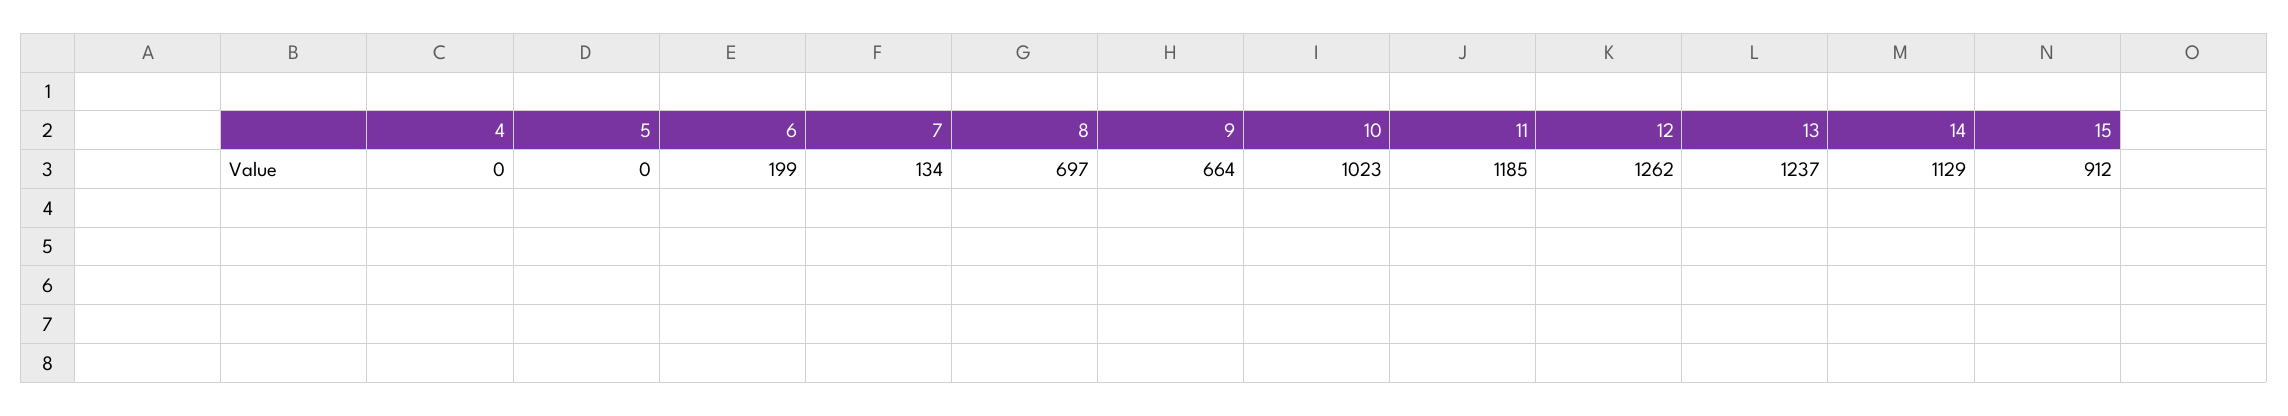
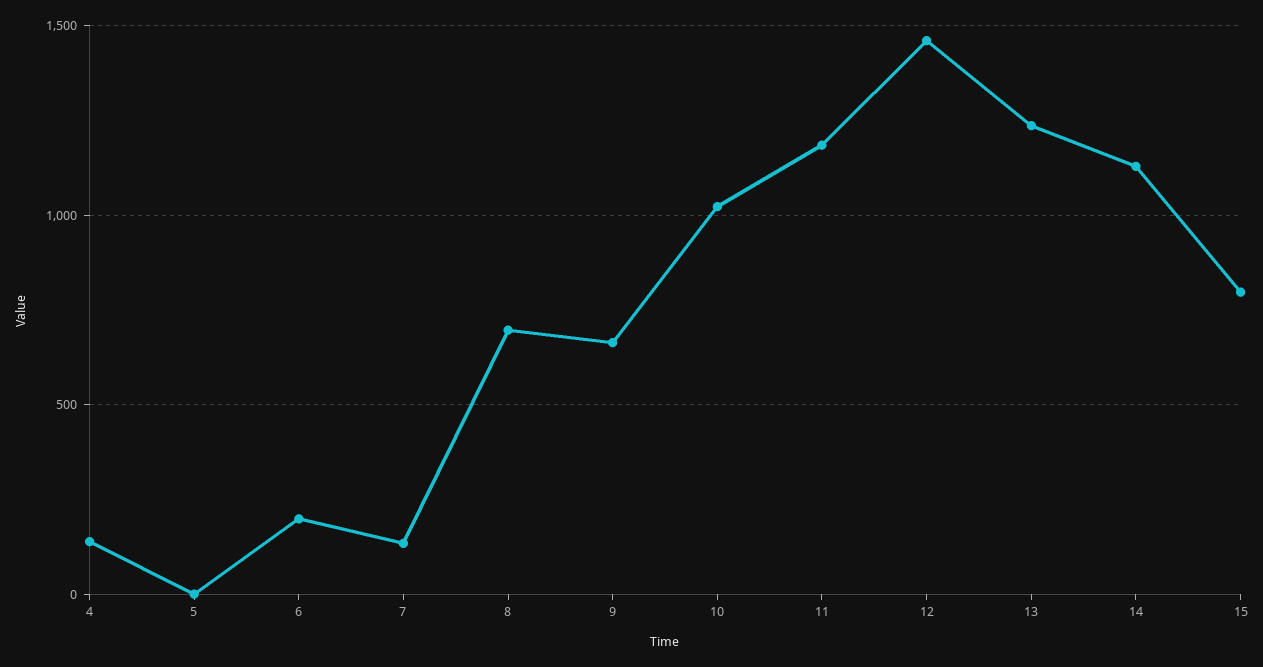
4: 0 -> 150
12: 1262 -> 1450
15: 912 -> 800

